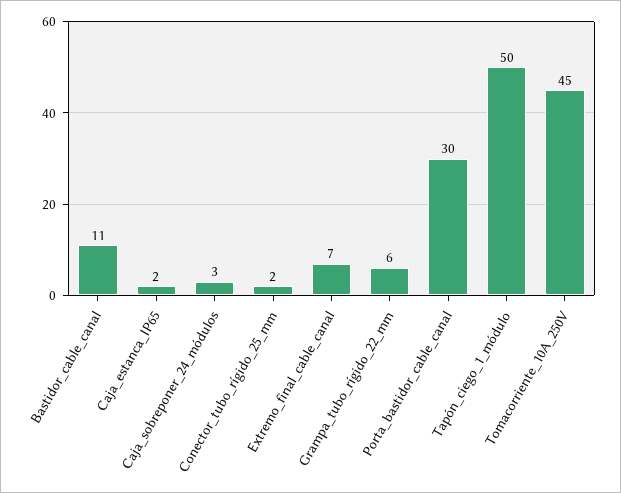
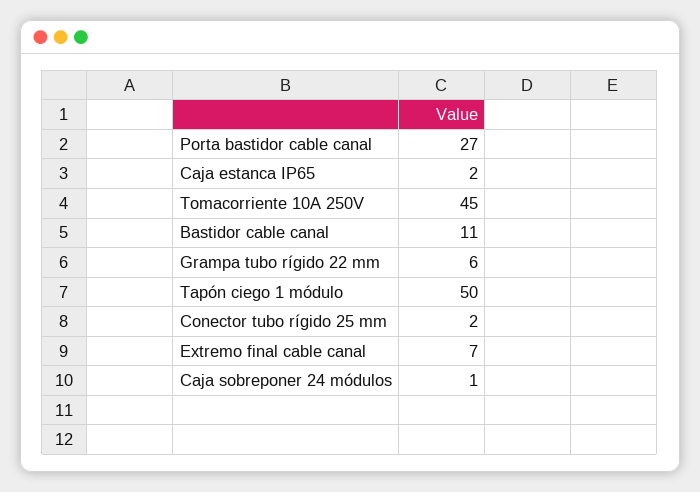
Caja_sobreponer_24_módulos: 3 -> 1
Porta_bastidor_cable_canal: 30 -> 27

